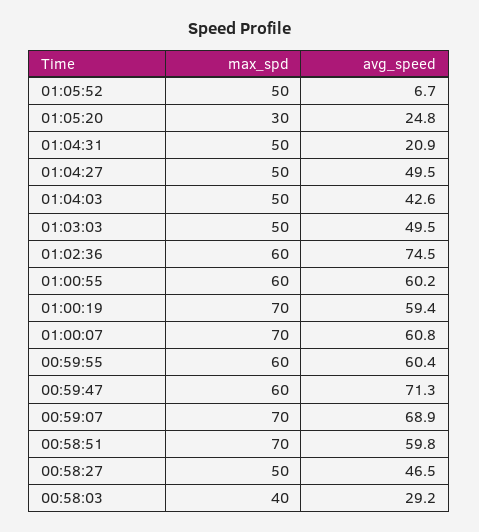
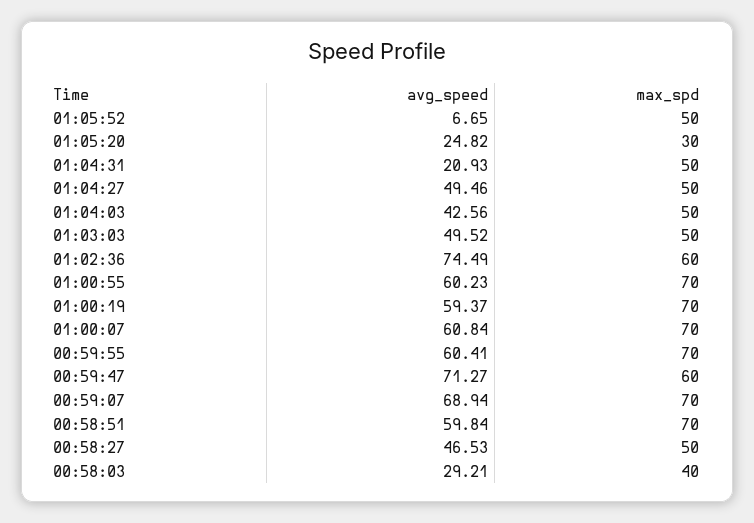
max_spd, 01:00:55: 60 -> 70
max_spd, 00:59:55: 60 -> 70

